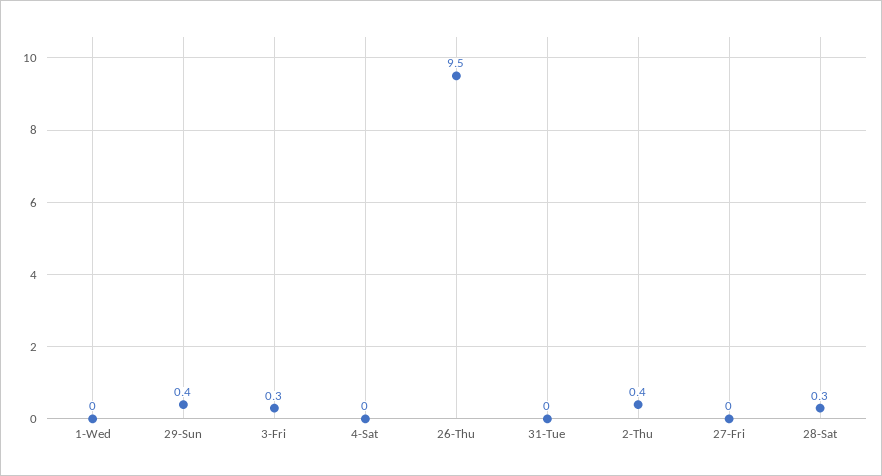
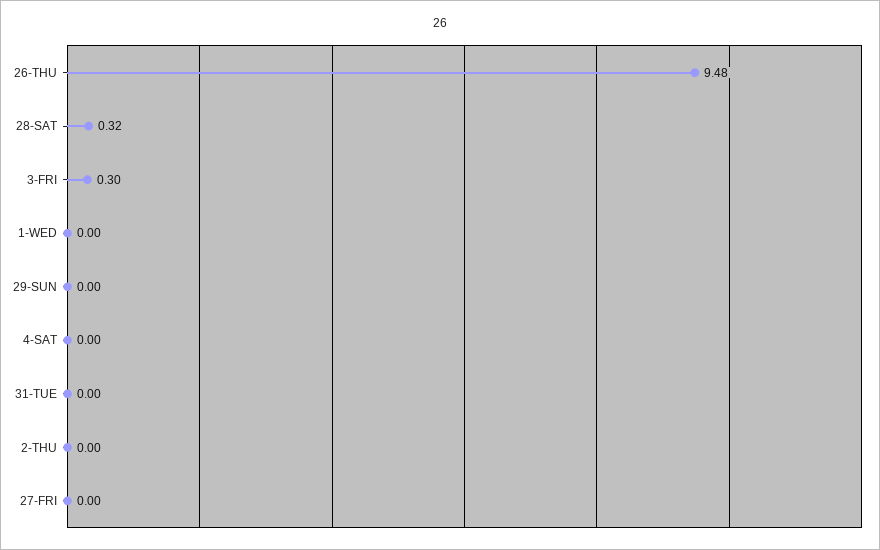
29-Sun: 0.4 -> 0
2-Thu: 0.4 -> 0

